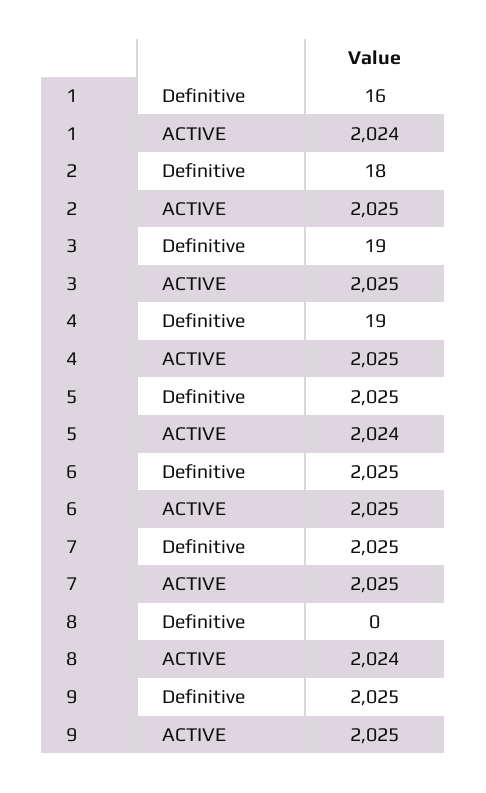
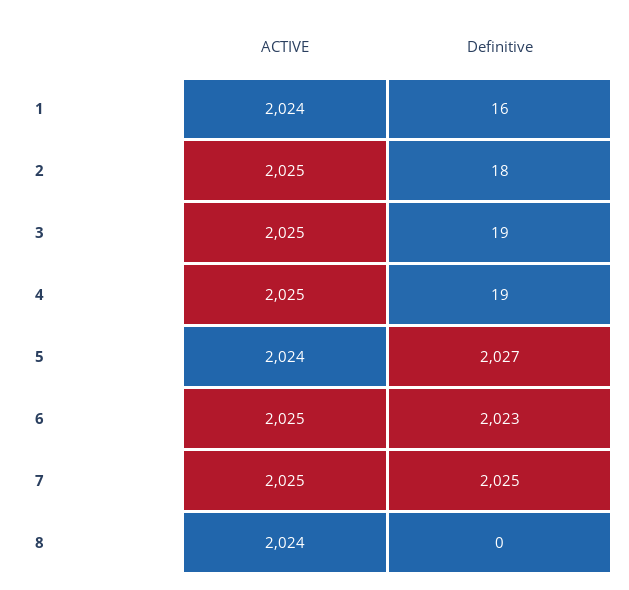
5, Definitive: 2025 -> 2027
6, Definitive: 2025 -> 2023
9, Definitive: 2025 -> none
9, ACTIVE: 2025 -> none

